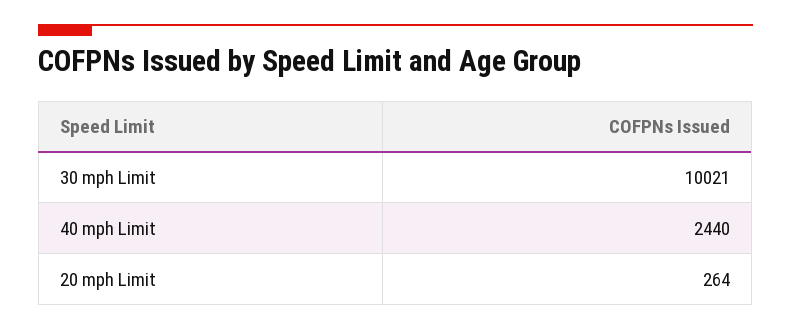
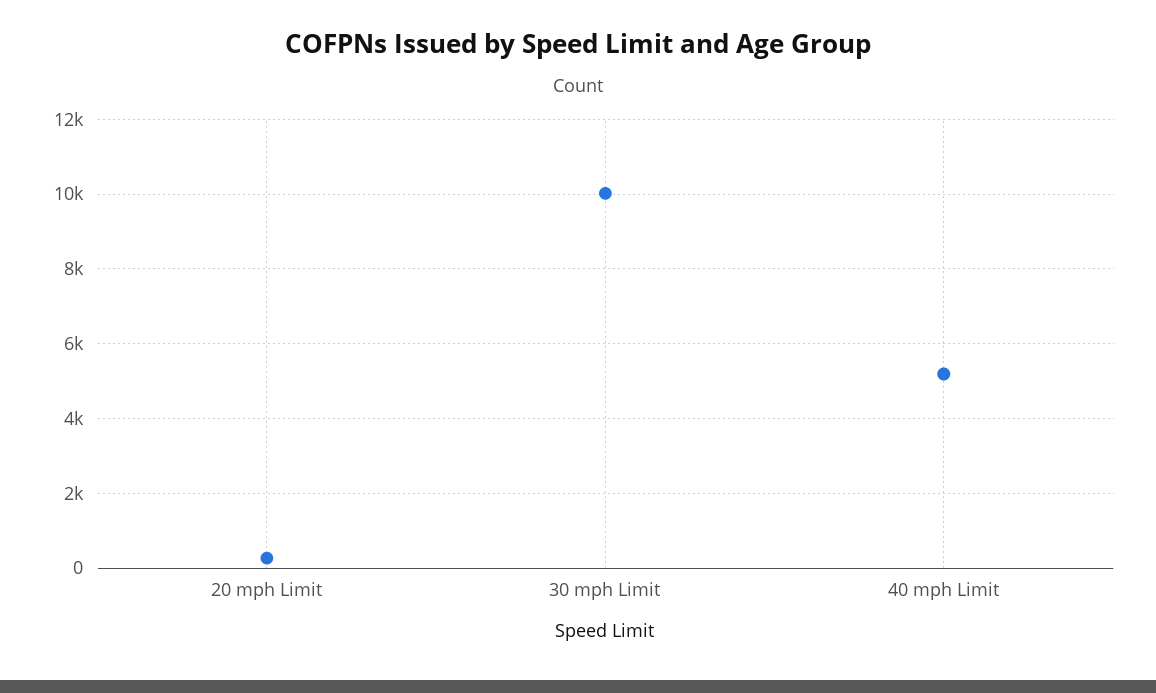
40 mph Limit: 2440 -> 5200

